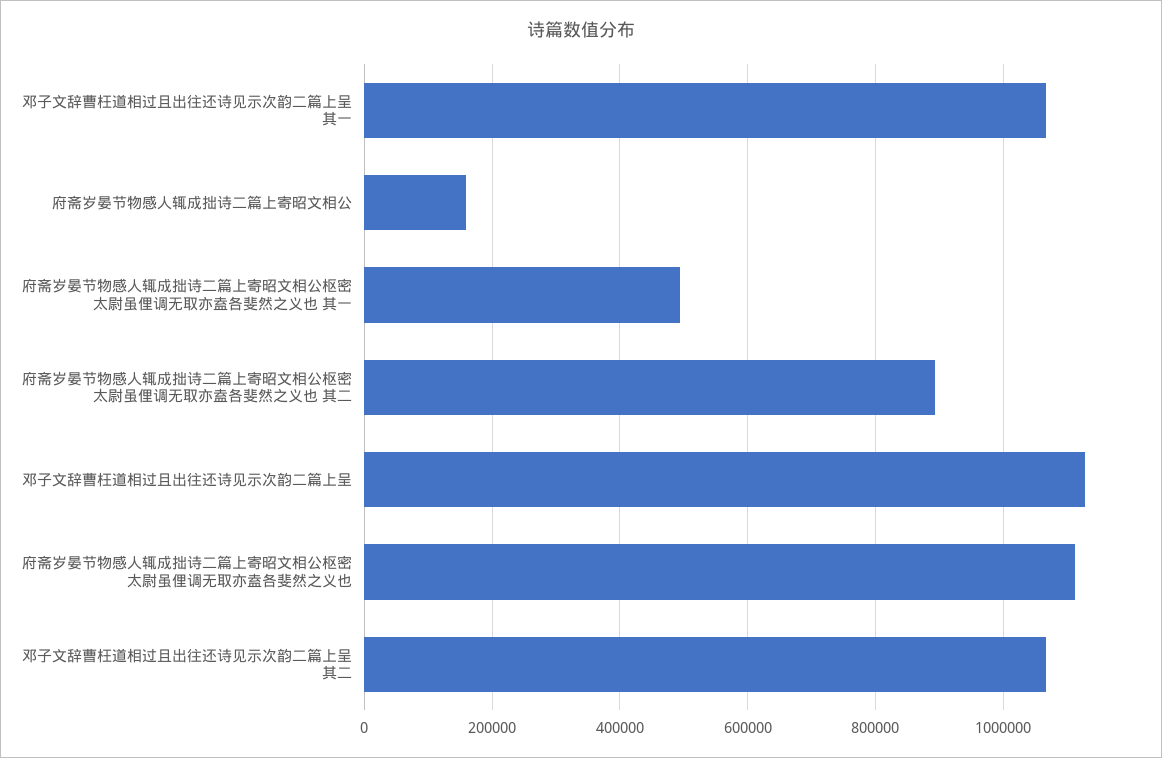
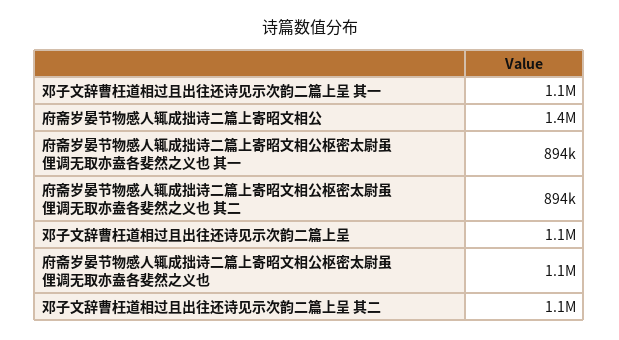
府斋岁晏节物感人辄成拙诗二篇上寄昭文相公: 160000 -> 1400000
府斋岁晏节物感人辄成拙诗二篇上寄昭文相公枢密太尉虽俚调无取亦盍各斐然之义也 其一: 500000 -> 894000

